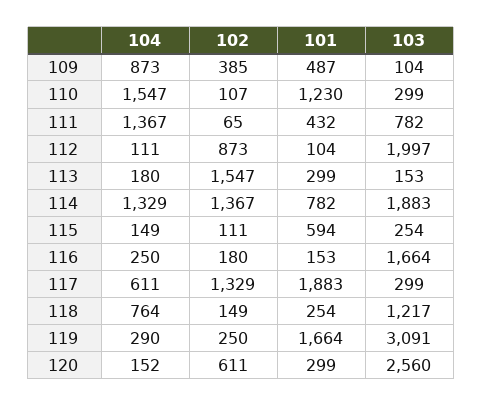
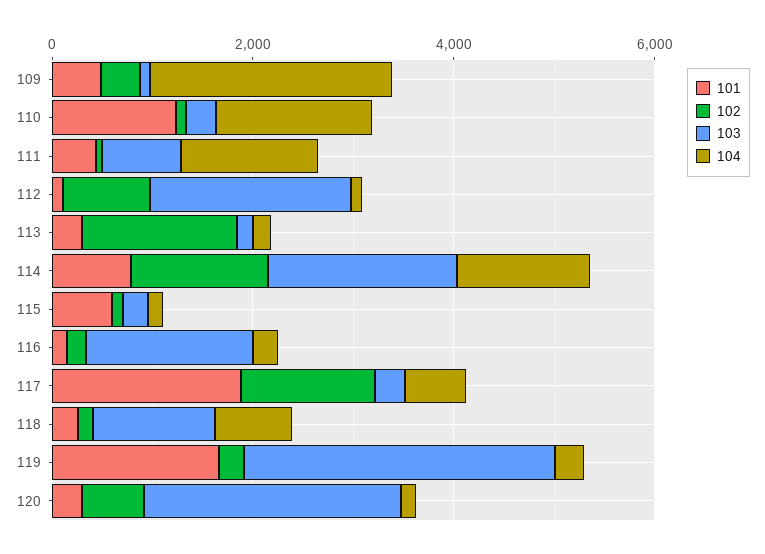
104, 109: 873 -> 2500

